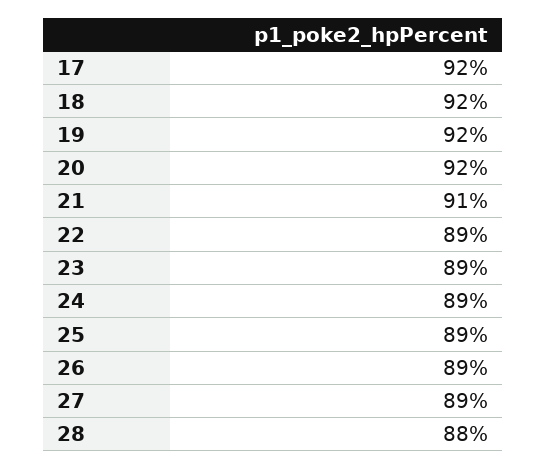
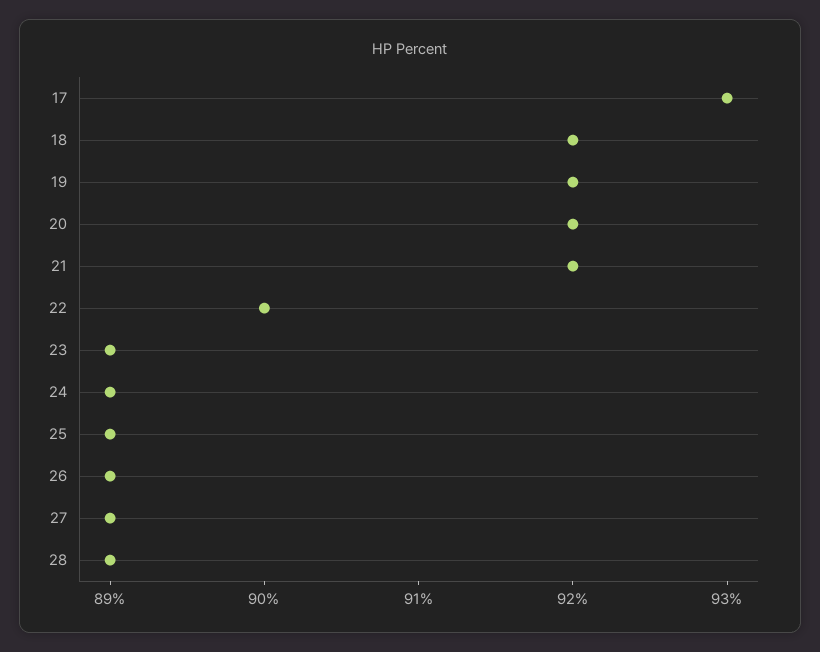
17: 92 -> 93
21: 91 -> 92
22: 89 -> 90
28: 88 -> 89

